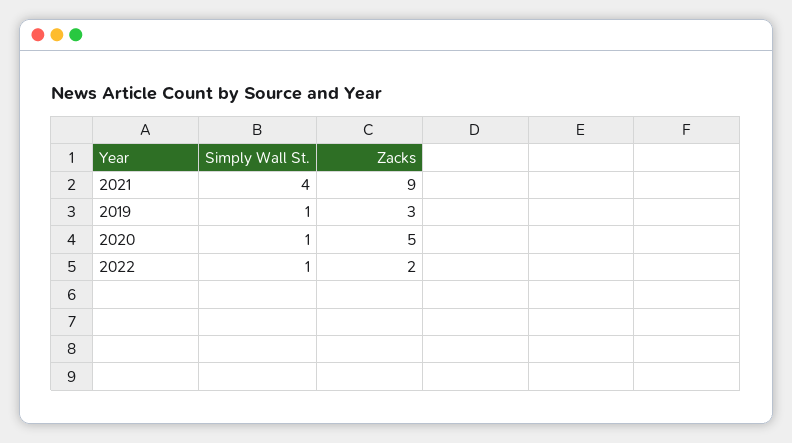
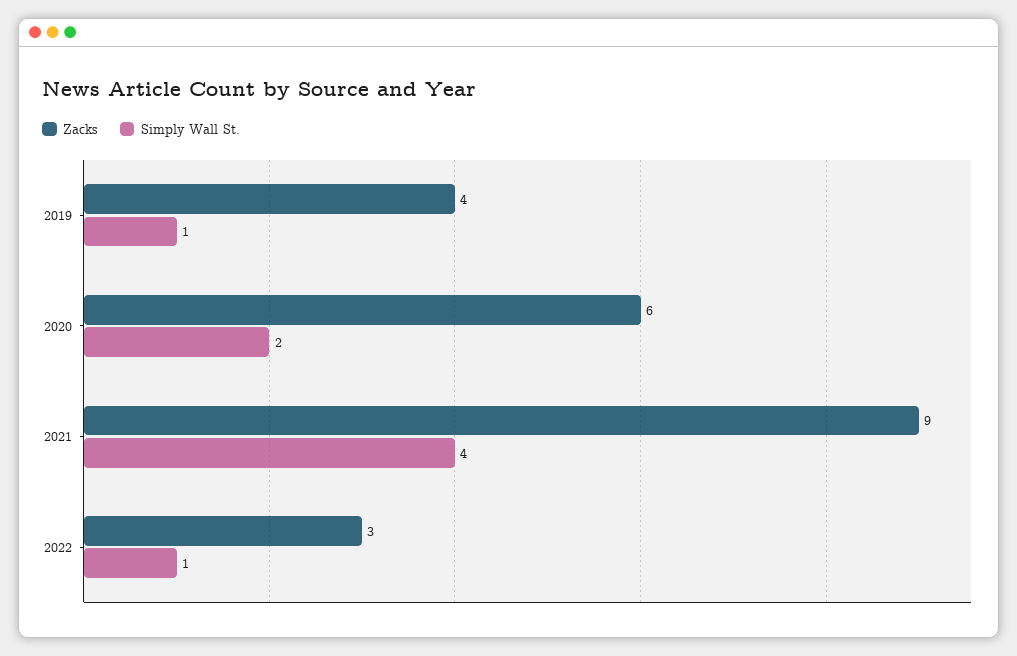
Zacks, 2019: 3 -> 4
Simply Wall St., 2020: 1 -> 2
Zacks, 2020: 5 -> 6
Zacks, 2022: 2 -> 3

